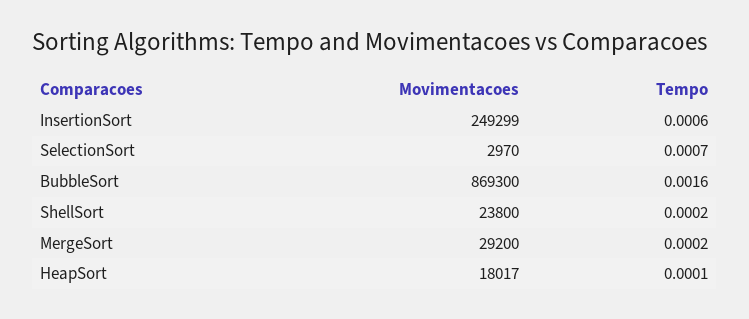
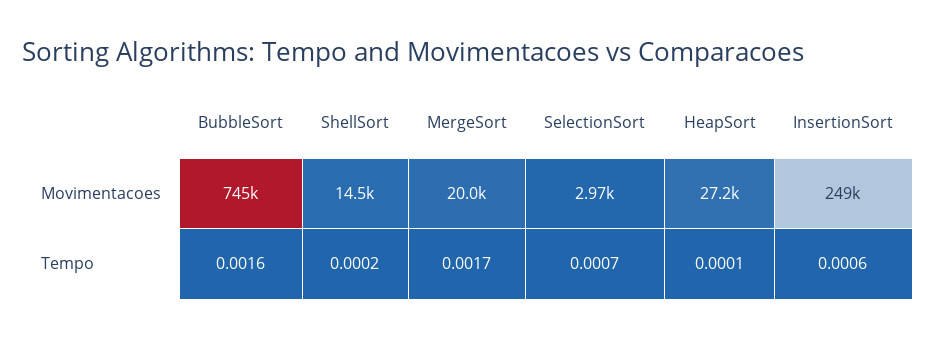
Movimentacoes, BubbleSort: 869300 -> 745000
Movimentacoes, ShellSort: 23800 -> 14500
Movimentacoes, MergeSort: 29200 -> 20000
Tempo, MergeSort: 0.0002 -> 0.0017
Movimentacoes, HeapSort: 18017 -> 27200

